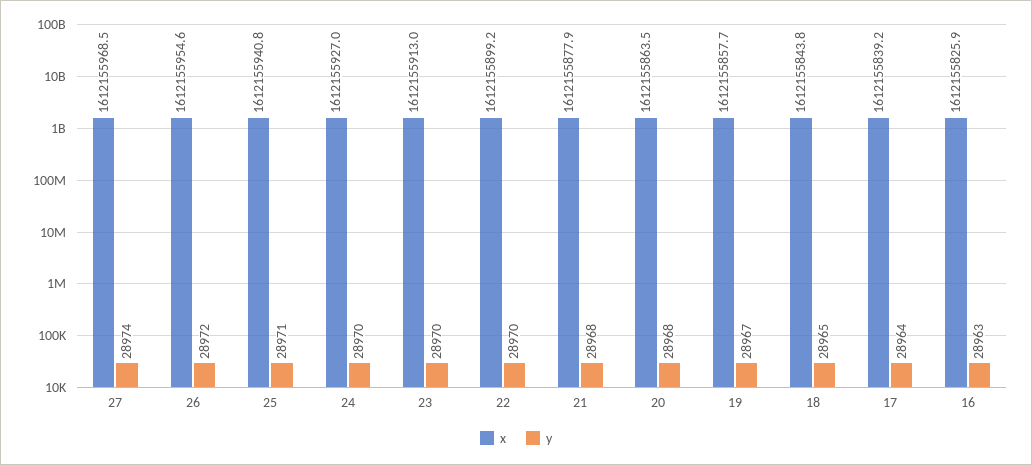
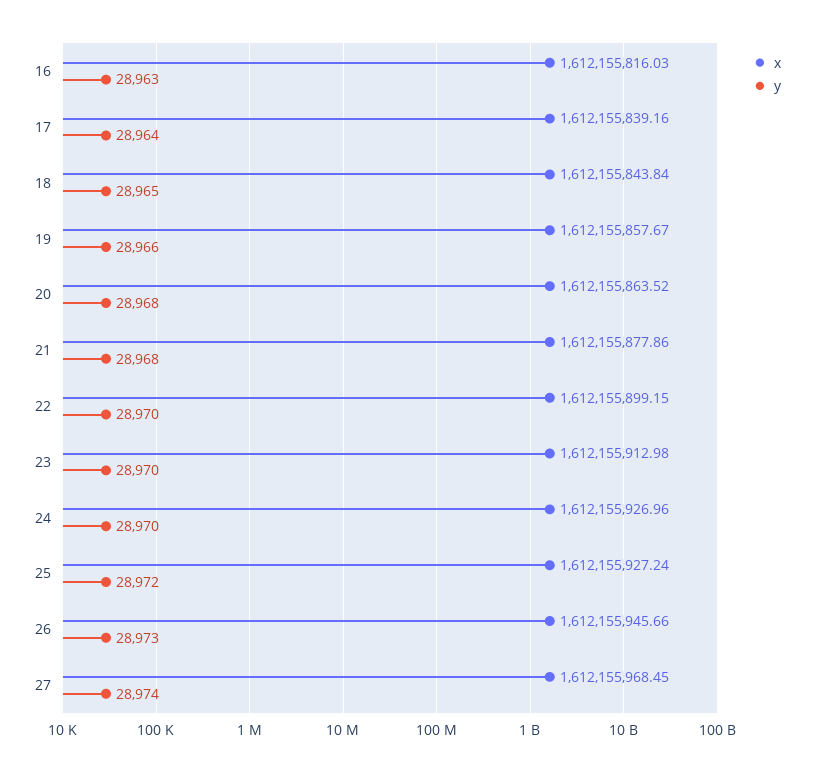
x, 26: 1612155954.6 -> 1612155945.66
y, 26: 28972 -> 28973
x, 25: 1612155940.8 -> 1612155927.24
y, 25: 28971 -> 28972
y, 19: 28967 -> 28966
x, 16: 1612155825.9 -> 1612155816.03

